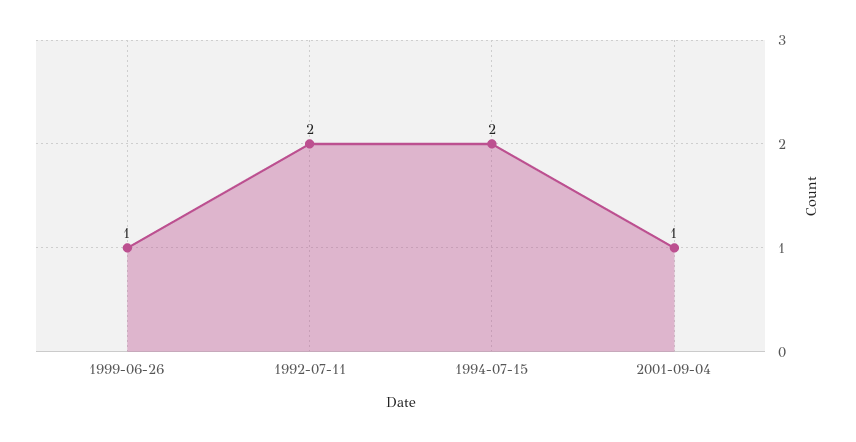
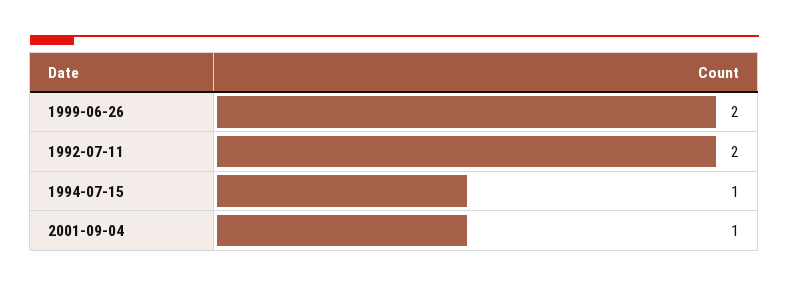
1999-06-26: 1 -> 2
1994-07-15: 2 -> 1

